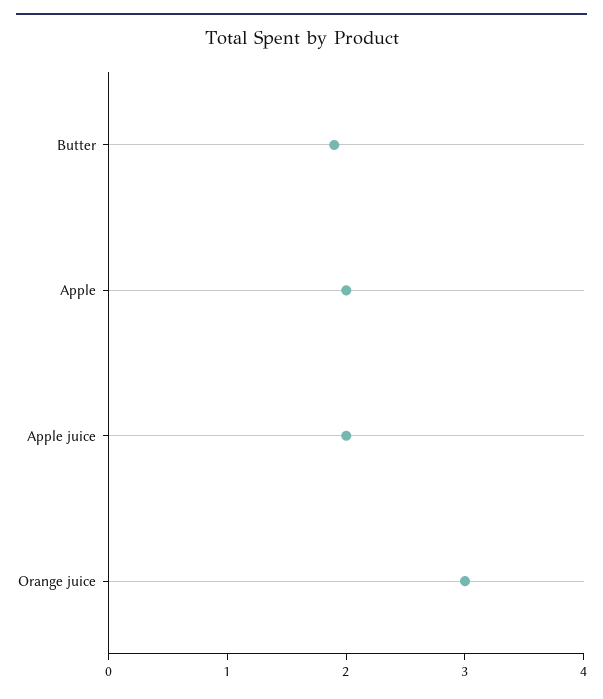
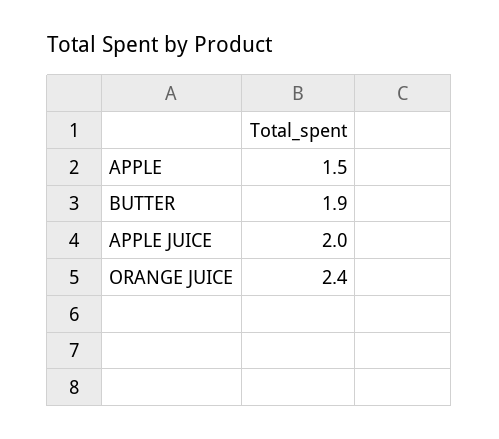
Apple: 2 -> 1.5
Orange juice: 3 -> 2.4

